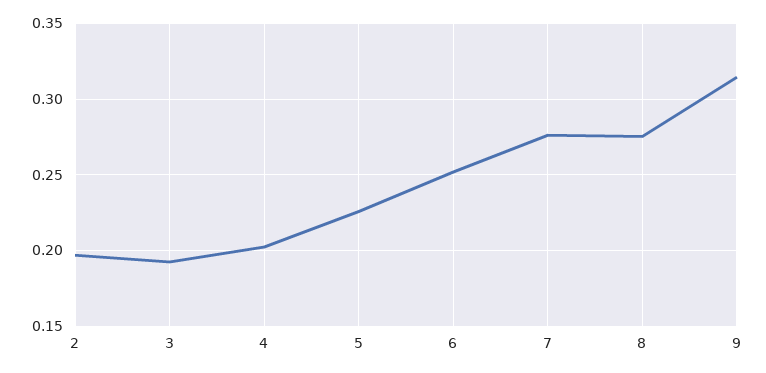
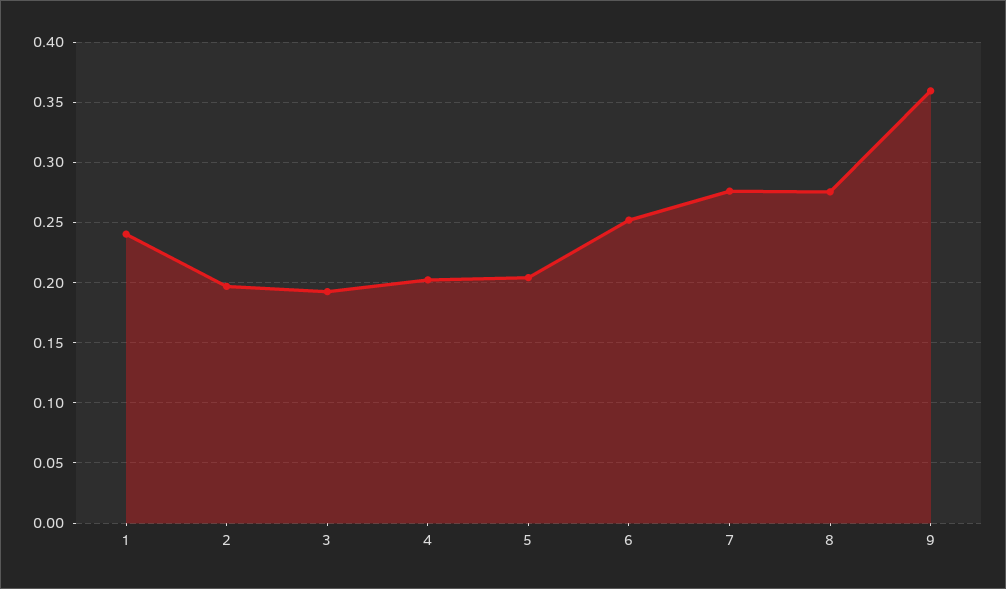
5: 0.225 -> 0.205
9: 0.315 -> 0.36
1: none -> 0.24

